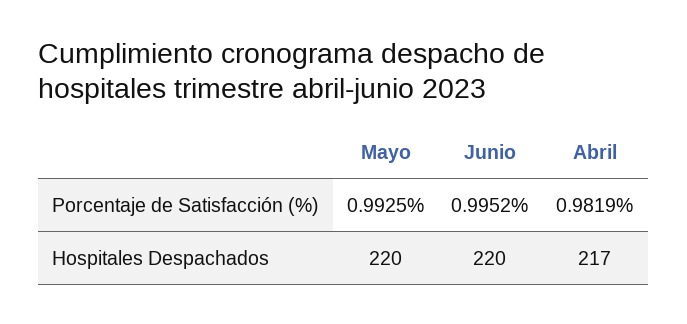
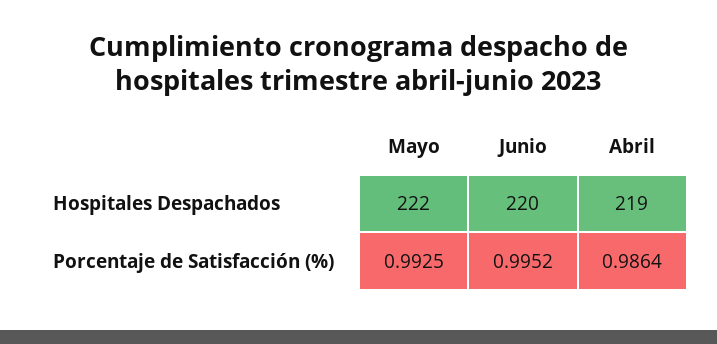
Abril, Porcentaje de Satisfacción (%): 0.9819 -> 0.9864
Mayo, Hospitales Despachados: 220 -> 222
Abril, Hospitales Despachados: 217 -> 219

